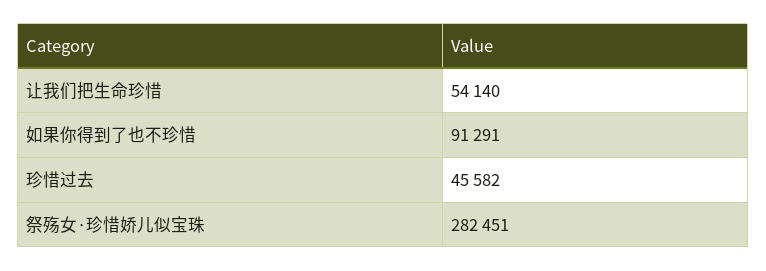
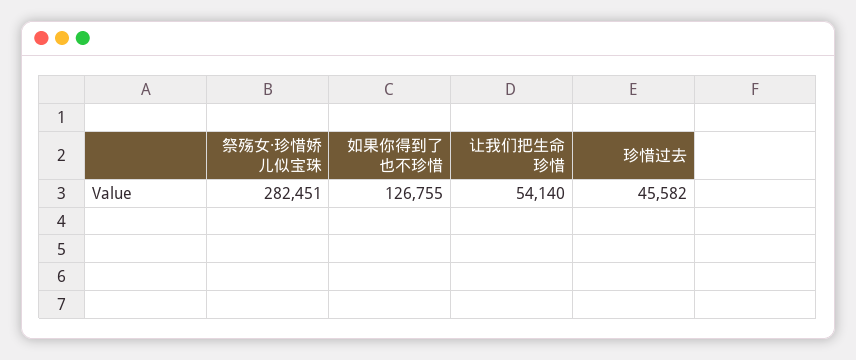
如果你得到了也不珍惜: 91291 -> 126755

